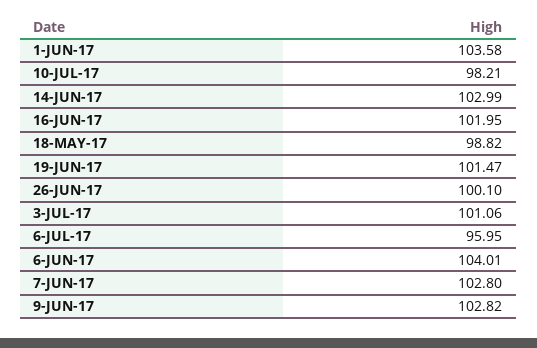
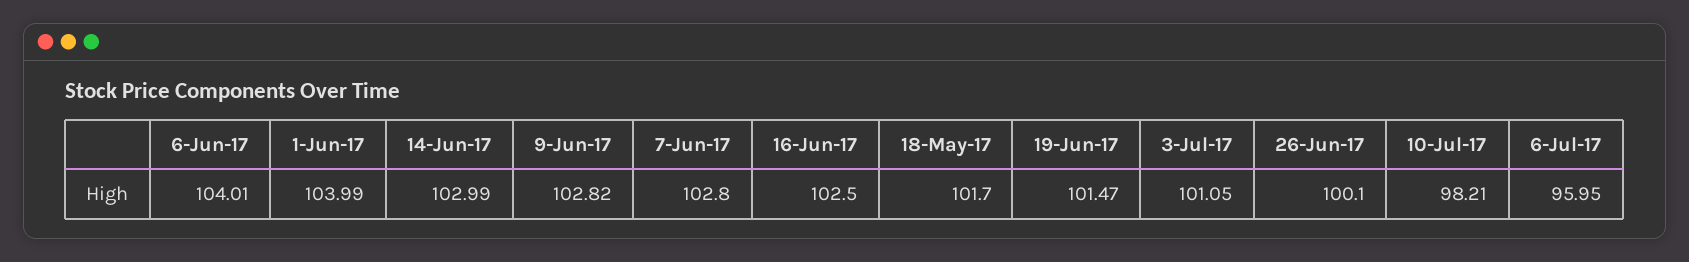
1-JUN-17: 103.58 -> 103.99
16-JUN-17: 101.95 -> 102.5
18-MAY-17: 98.82 -> 101.7
3-JUL-17: 101.06 -> 101.05

